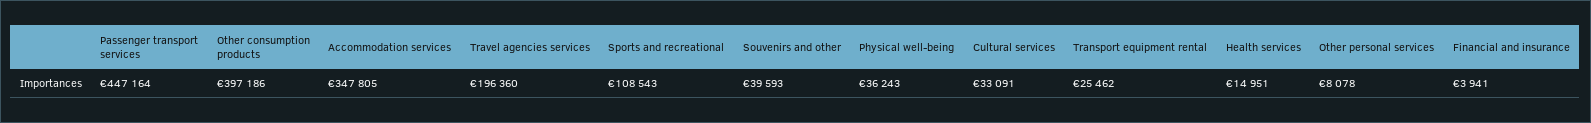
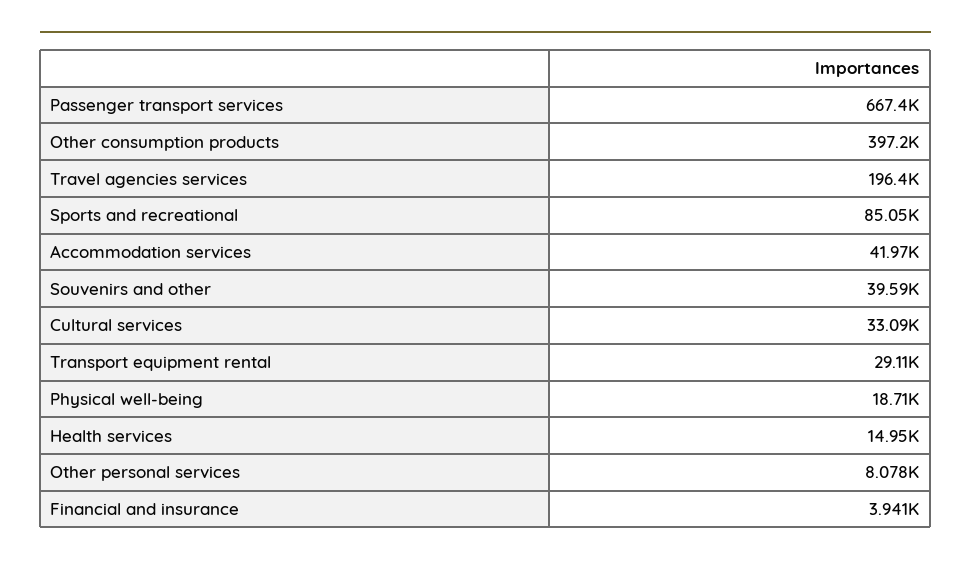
Passenger transport services: 447164 -> 667400
Accommodation services: 347805 -> 41970
Sports and recreational: 108543 -> 85050
Physical well-being: 36243 -> 18710
Transport equipment rental: 25462 -> 29110

